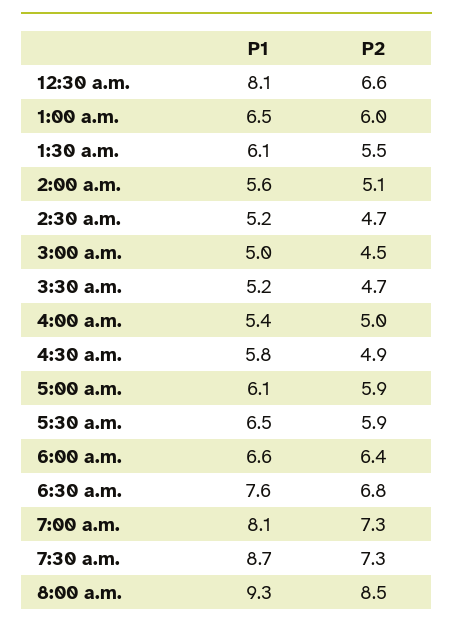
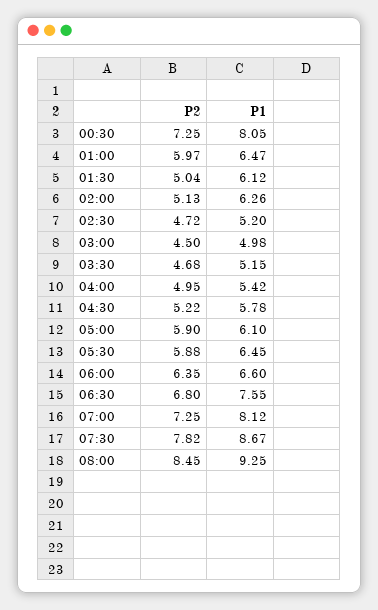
P2, 12:30 a.m.: 6.6 -> 7.25
P2, 1:30 a.m.: 5.5 -> 5.04
P1, 2:00 a.m.: 5.6 -> 6.26
P2, 4:30 a.m.: 4.9 -> 5.22
P2, 7:30 a.m.: 7.3 -> 7.82

